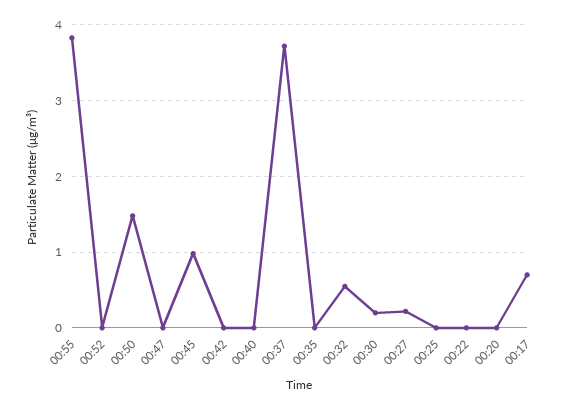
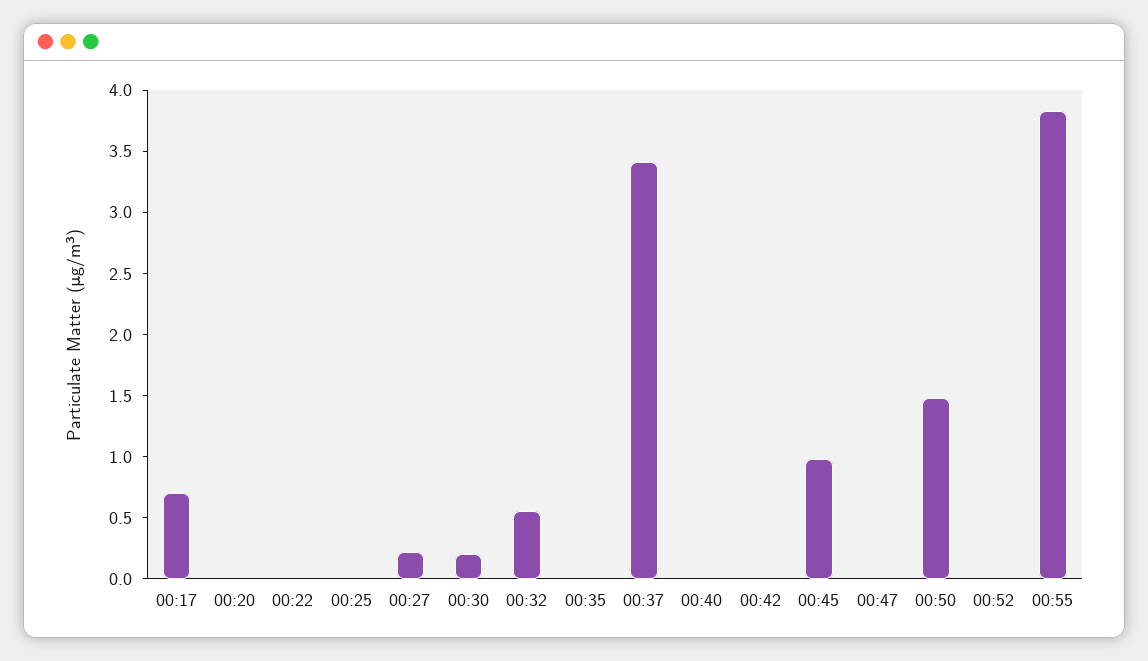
00:37: 3.7 -> 3.4

